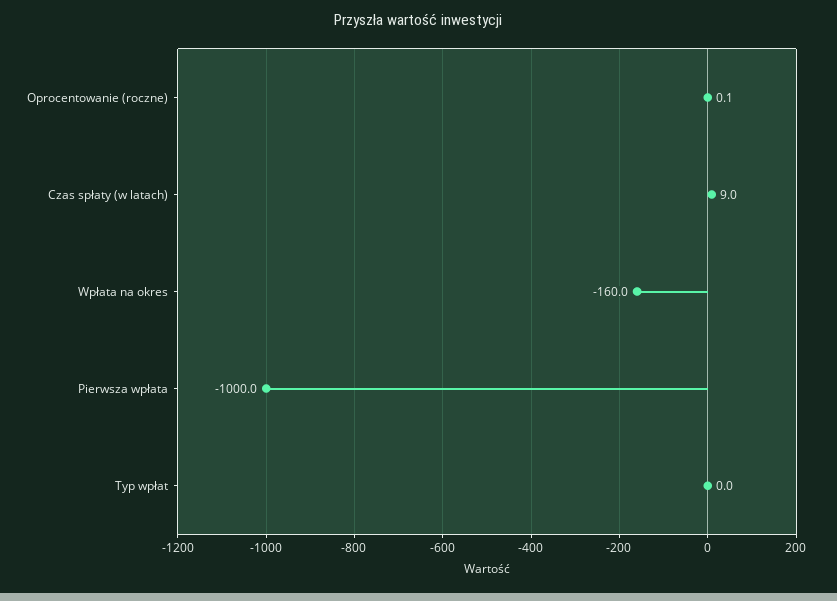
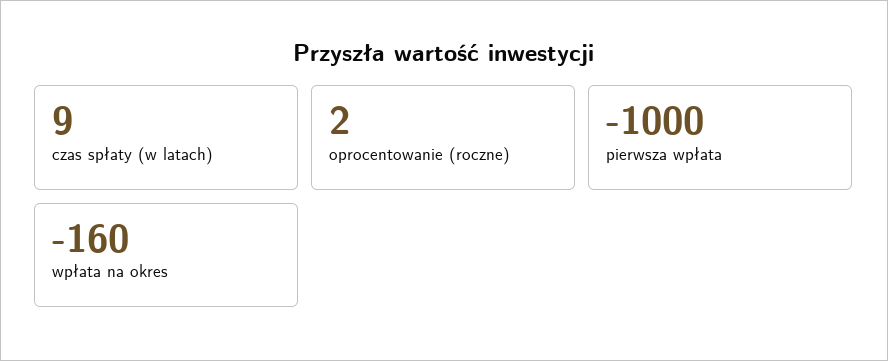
Oprocentowanie (roczne): 0.1 -> 2
Typ wpłat: 0 -> none

